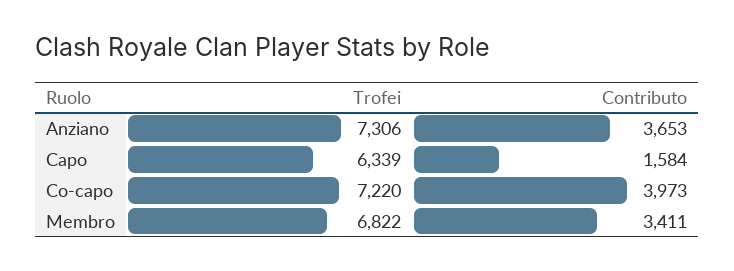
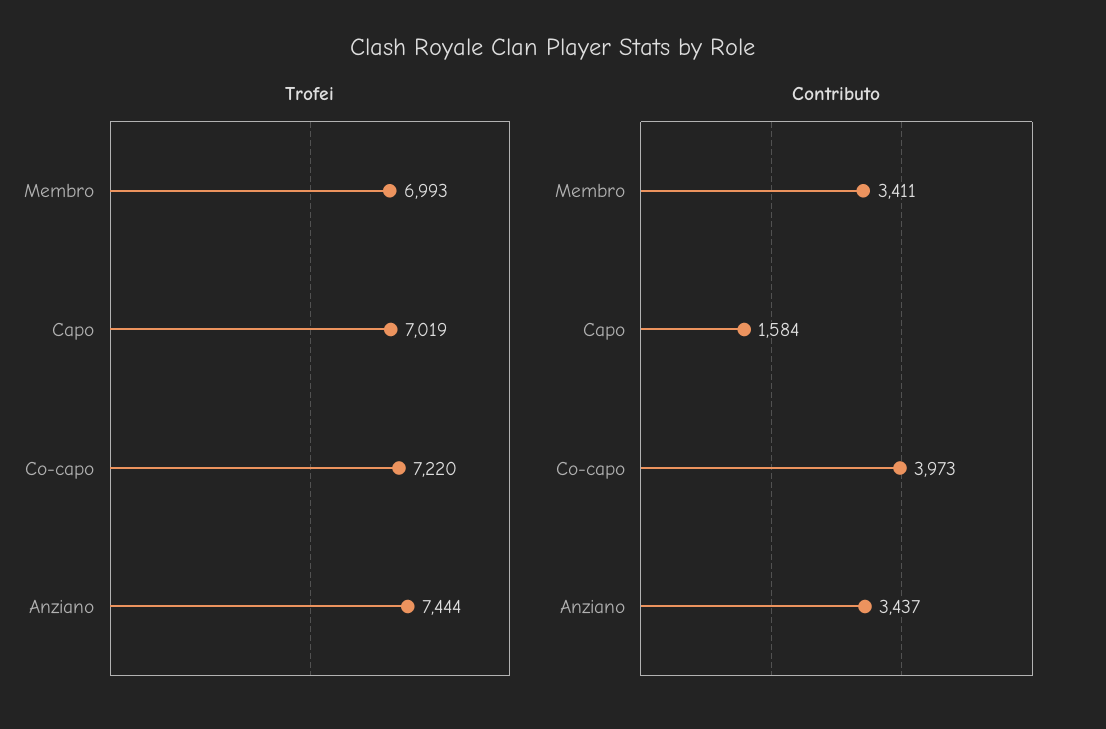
Trofei, Anziano: 7306 -> 7444
Contributo, Anziano: 3653 -> 3437
Trofei, Capo: 6339 -> 7019
Trofei, Membro: 6822 -> 6993

